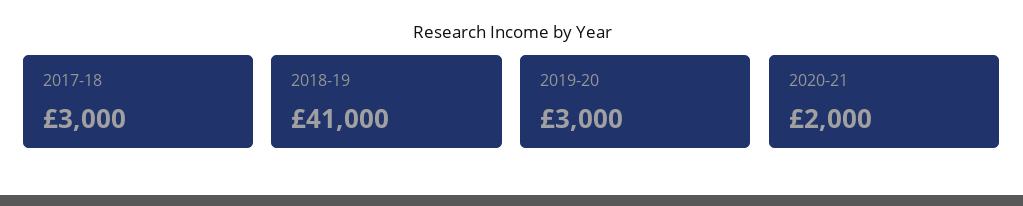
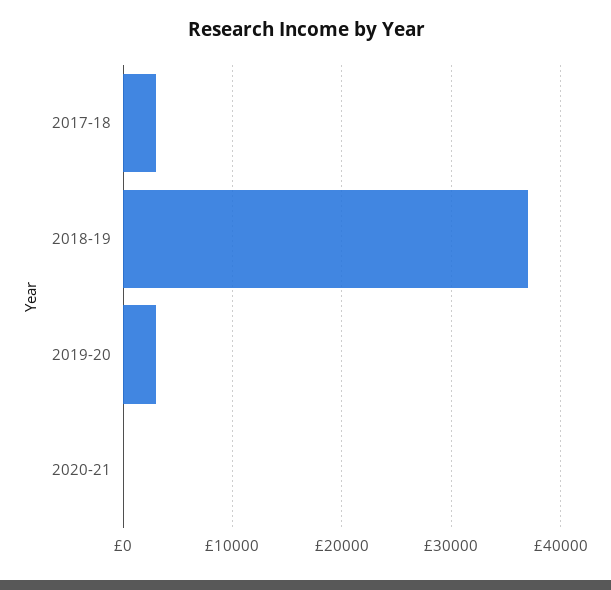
2018-19: 41000 -> 37000
2020-21: 2000 -> 0

